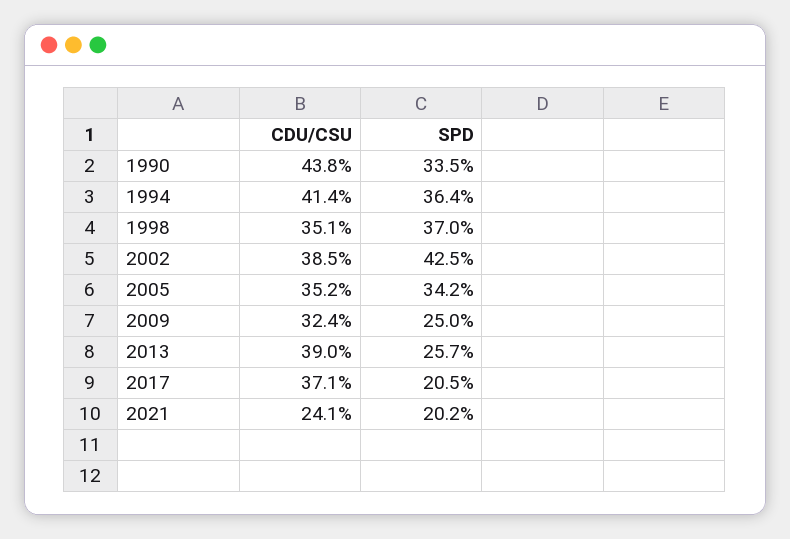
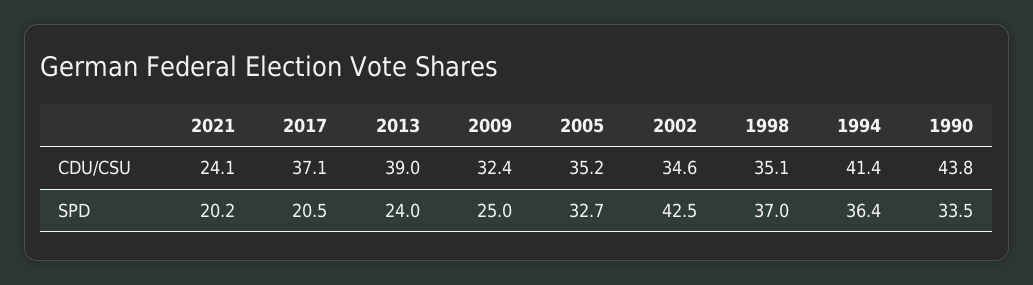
CDU/CSU, 2002: 38.5 -> 34.6
SPD, 2005: 34.2 -> 32.7
SPD, 2013: 25.7 -> 24

